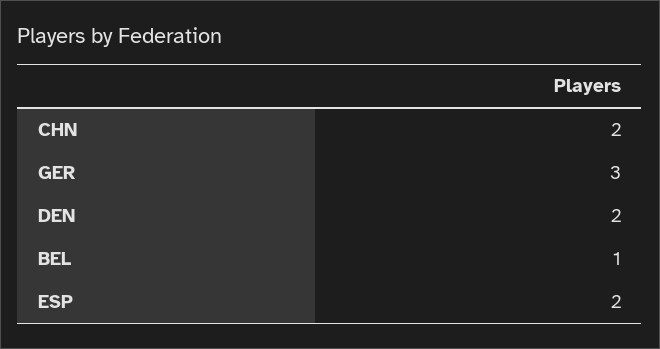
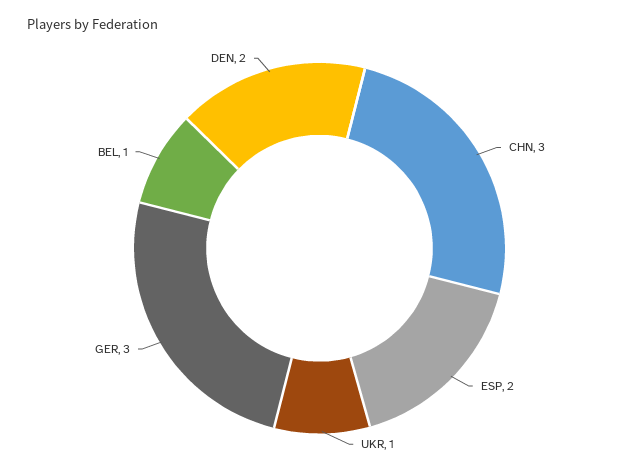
CHN: 2 -> 3
UKR: none -> 1

